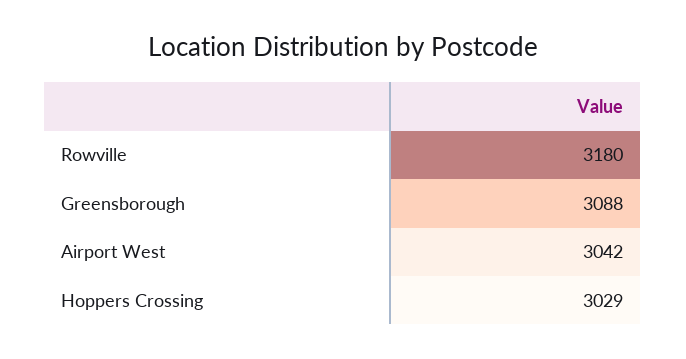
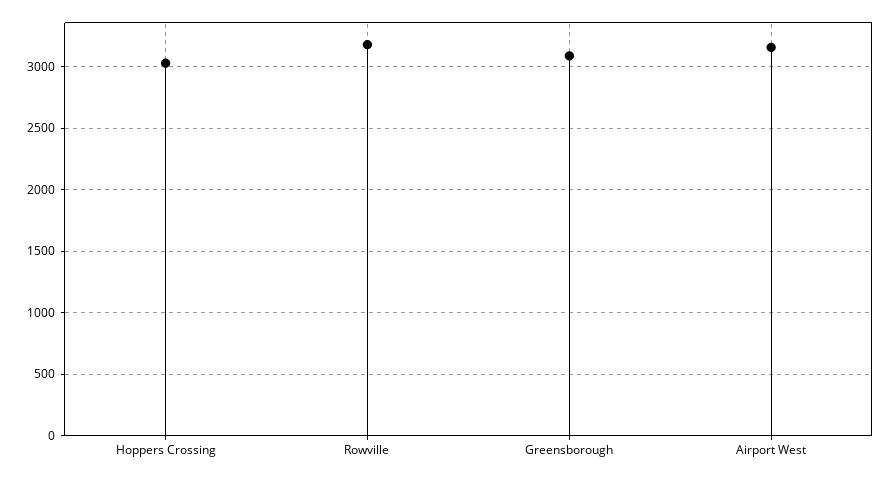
Airport West: 3042 -> 3150

